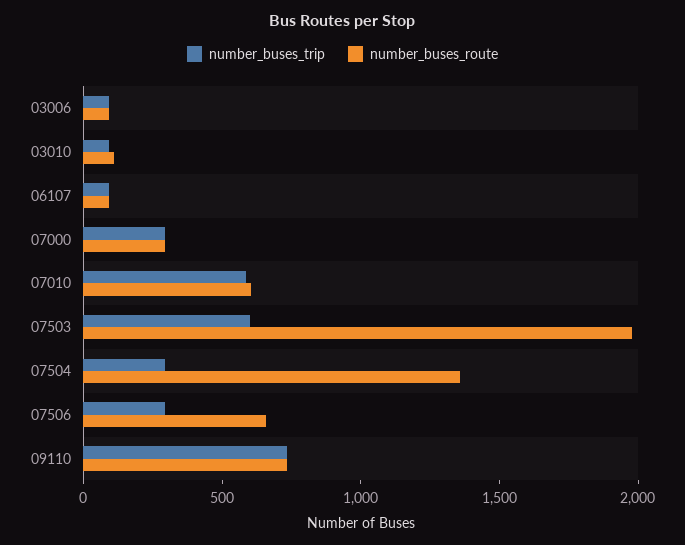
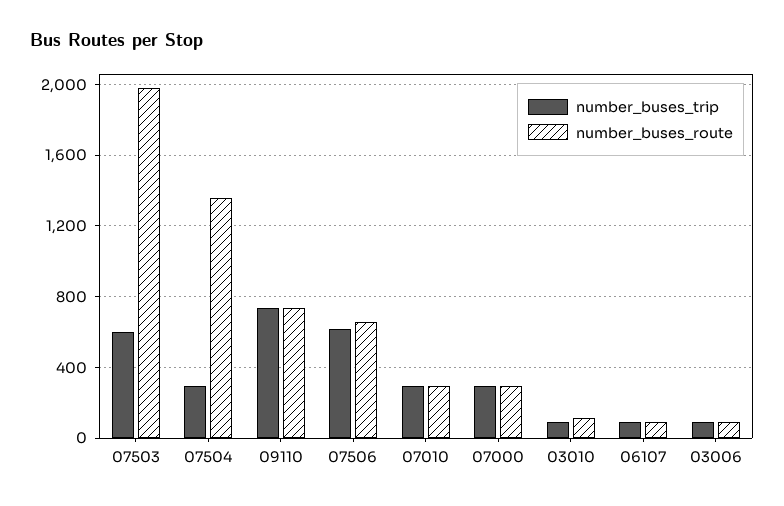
number_buses_trip, 07010: 600 -> 300
number_buses_route, 07010: 600 -> 300
number_buses_trip, 07506: 300 -> 600

